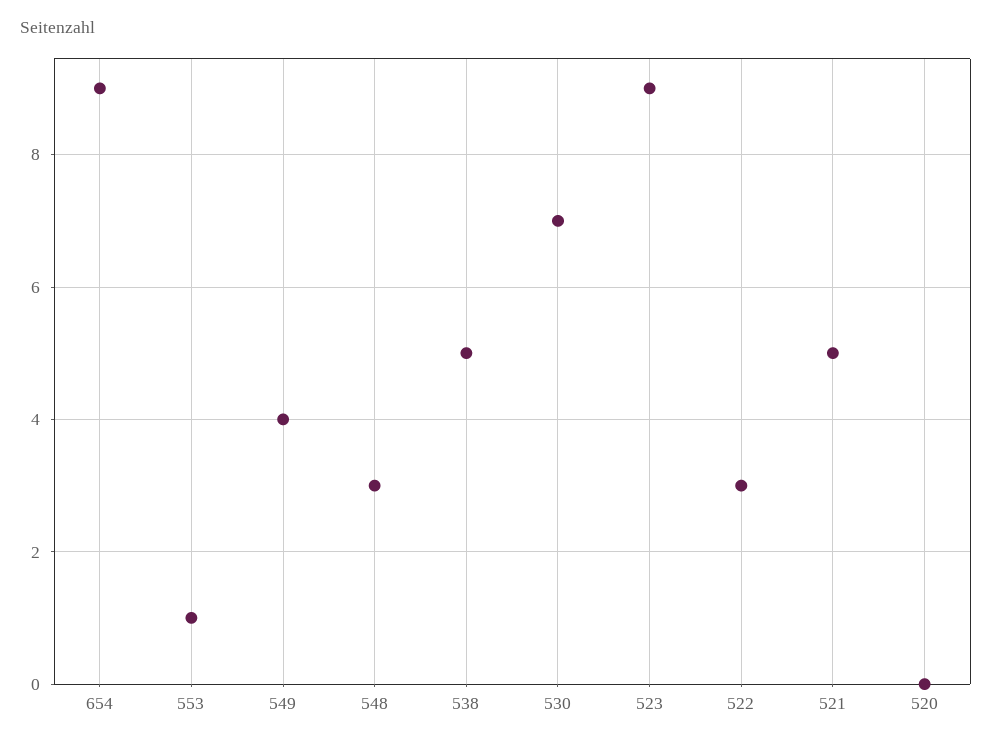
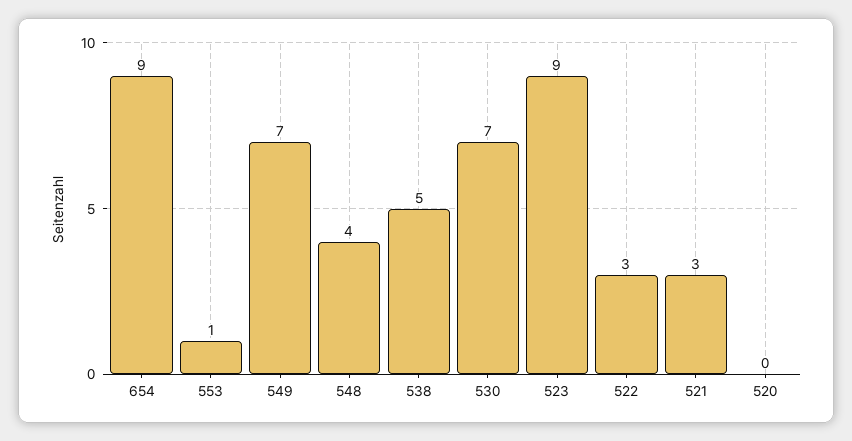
549: 4 -> 7
548: 3 -> 4
521: 5 -> 3

